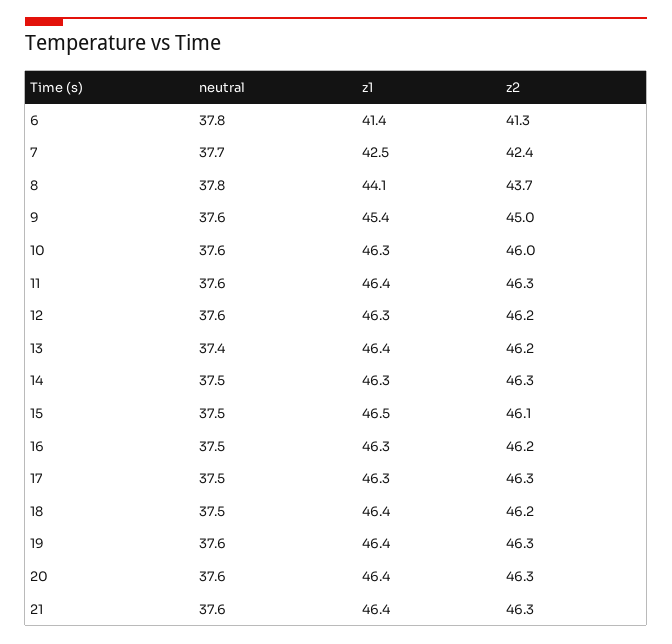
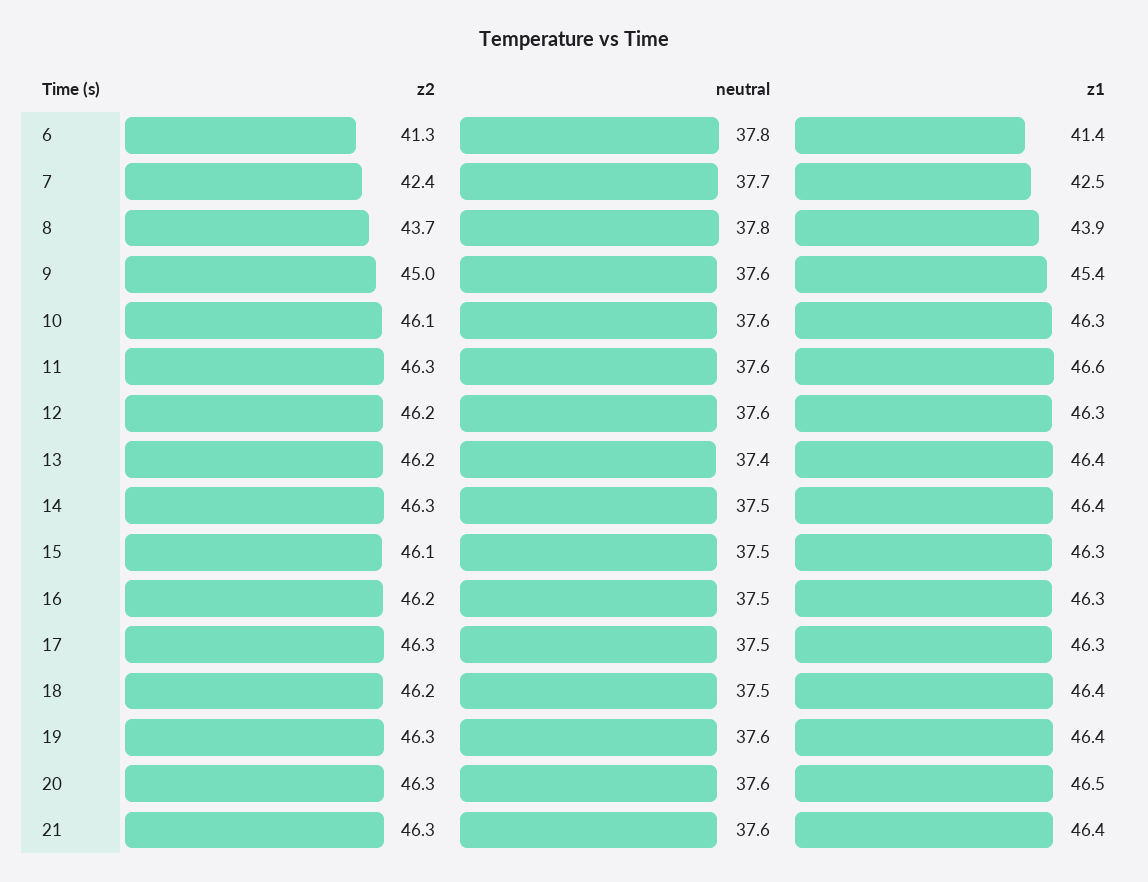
z1, 8: 44.1 -> 43.9
z2, 10: 46 -> 46.1
z1, 11: 46.4 -> 46.6
z1, 14: 46.3 -> 46.4
z1, 15: 46.5 -> 46.3
z1, 20: 46.4 -> 46.5

